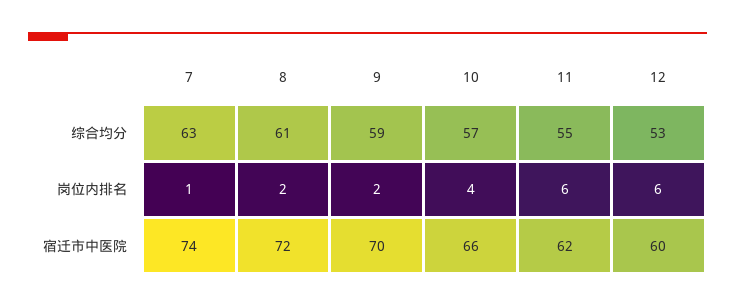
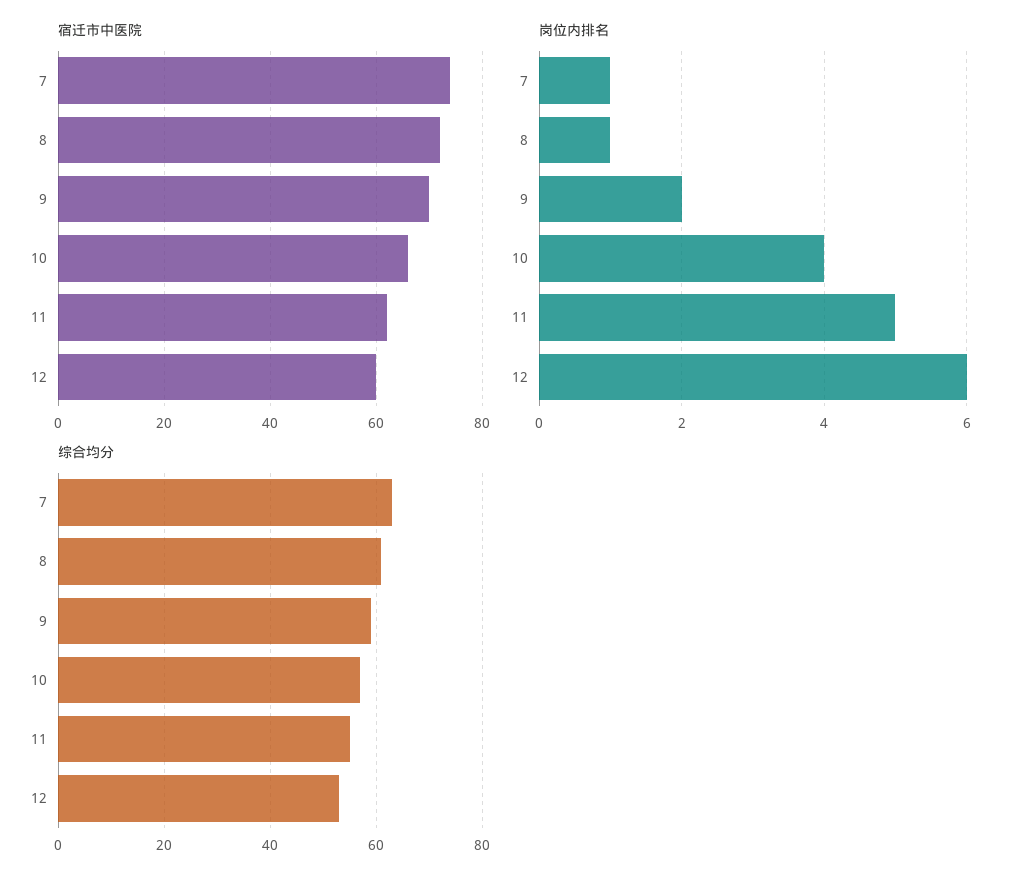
岗位内排名, 8: 2 -> 1
岗位内排名, 11: 6 -> 5

